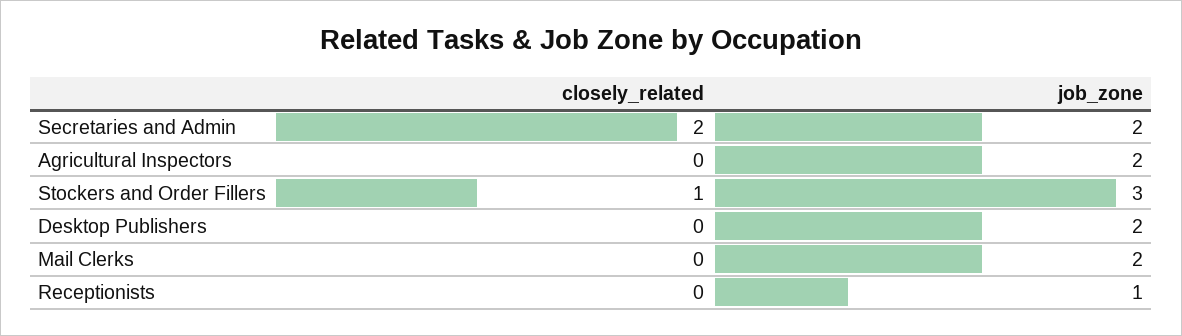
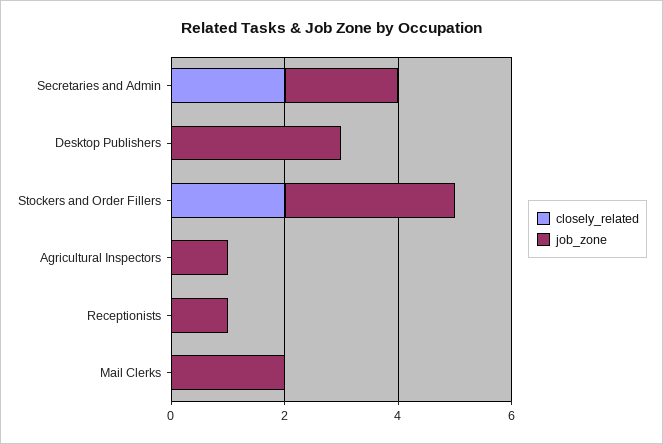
job_zone, Agricultural Inspectors: 2 -> 1
closely_related, Stockers and Order Fillers: 1 -> 2
job_zone, Desktop Publishers: 2 -> 3

